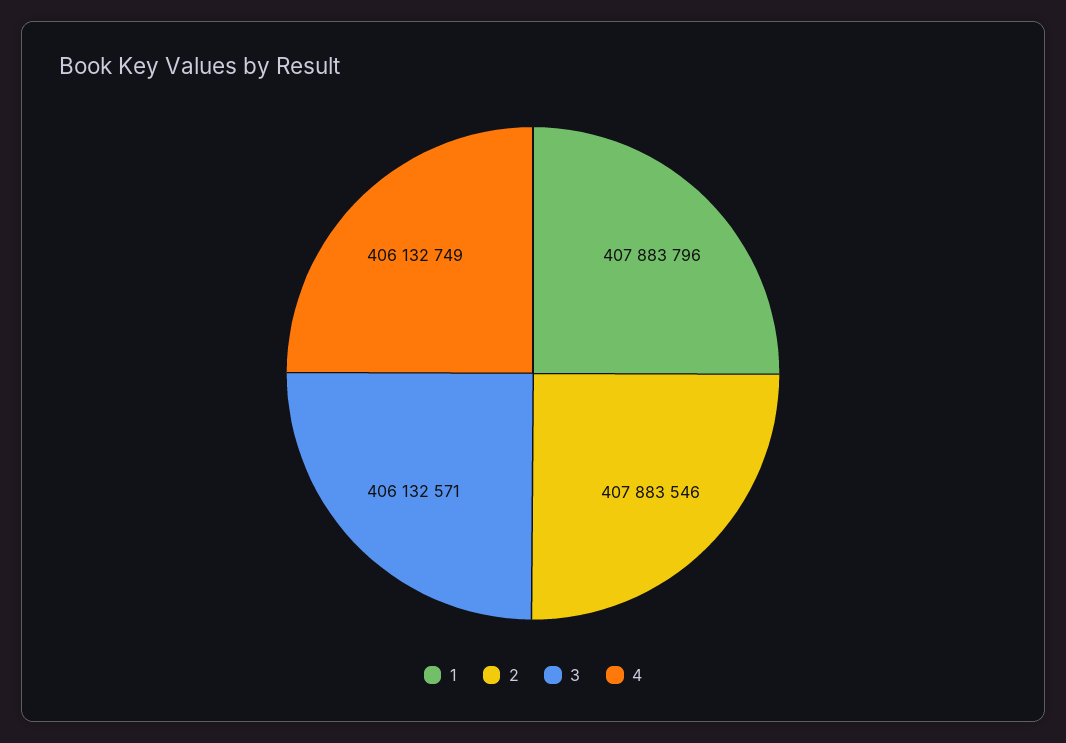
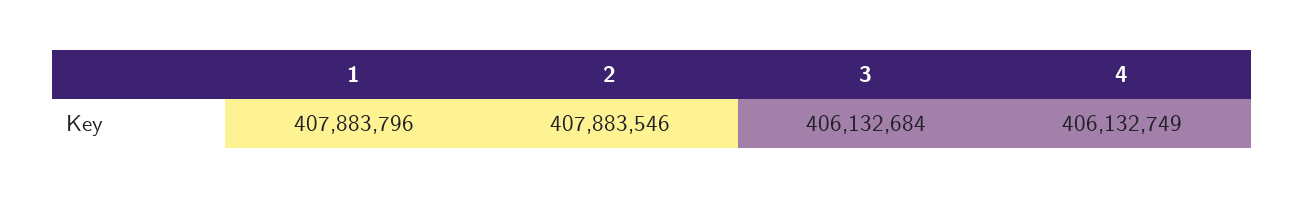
3: 406132571 -> 406132684

